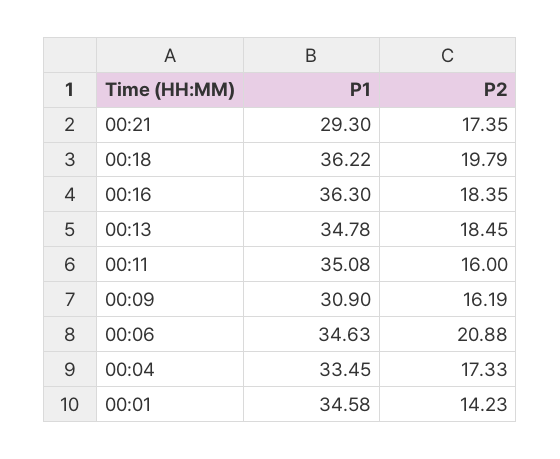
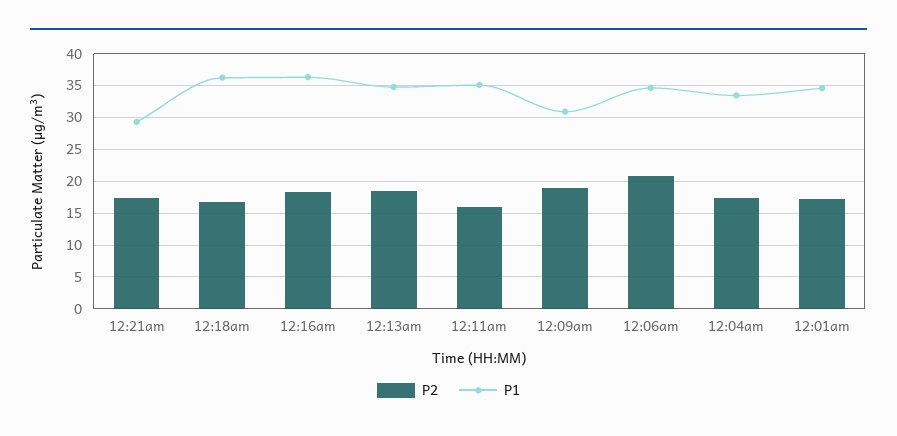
P2, 00:18: 19.79 -> 17
P2, 00:09: 16.19 -> 19
P2, 00:01: 14.23 -> 17

